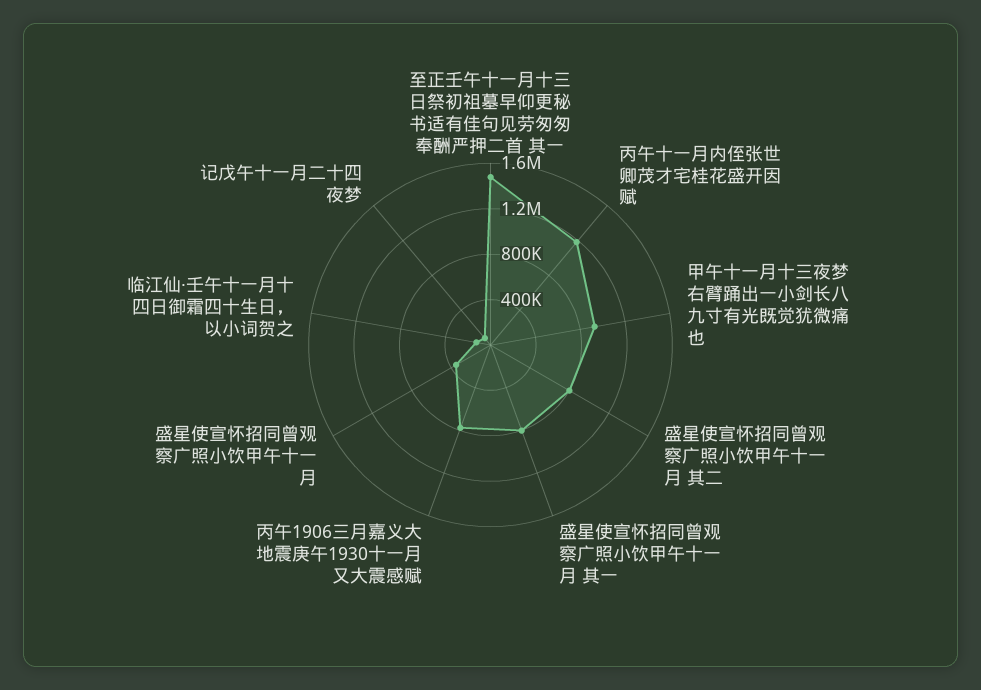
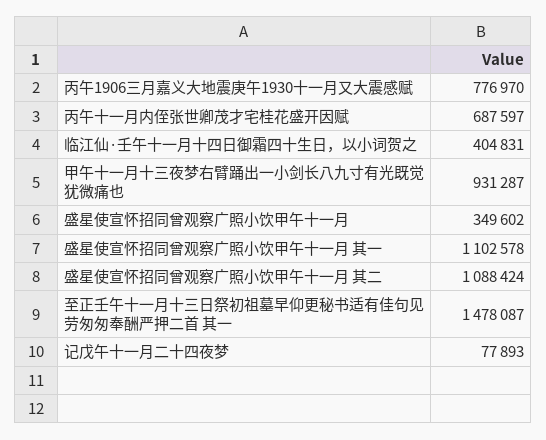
丙午十一月内侄张世卿茂才宅桂花盛开因赋: 1200000 -> 687597
盛星使宣怀招同曾观察广照小饮甲午十一月 其二: 800000 -> 1088424
盛星使宣怀招同曾观察广照小饮甲午十一月 其一: 800000 -> 1102578
临江仙·壬午十一月十四日御霜四十生日，以小词贺之: 100000 -> 404831

